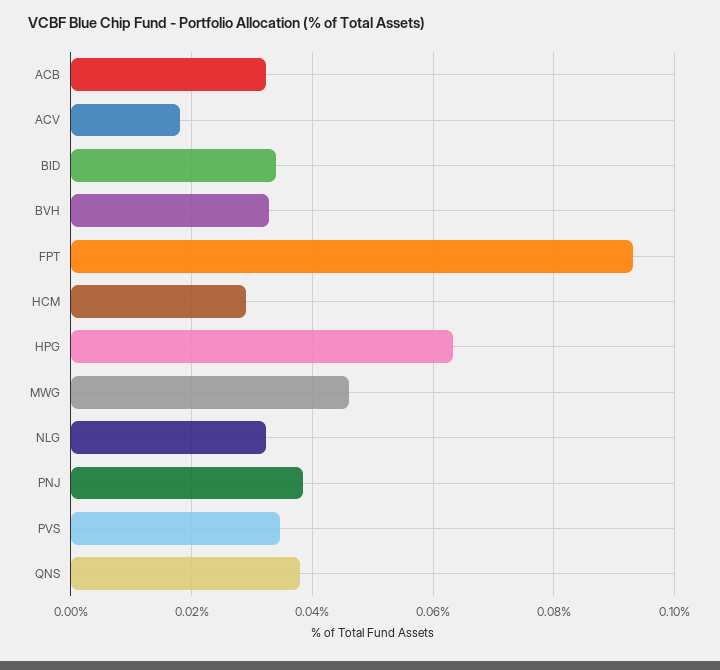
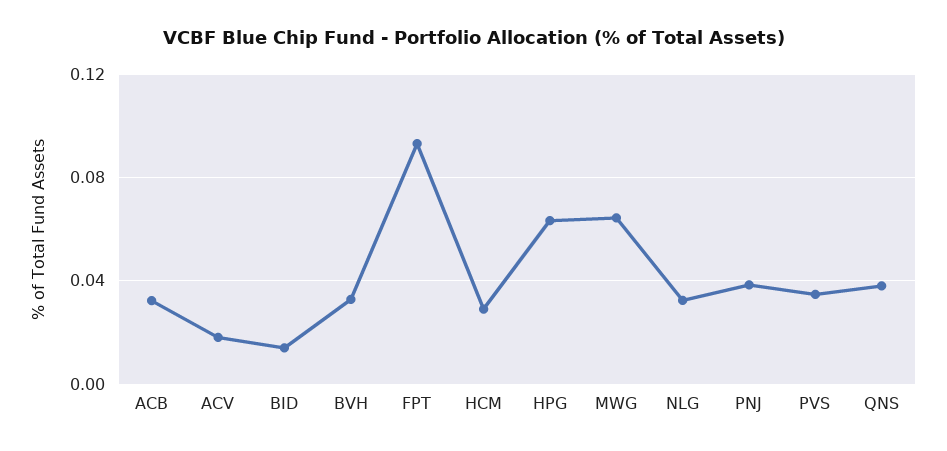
BID: 0.034 -> 0.015
MWG: 0.046 -> 0.065

